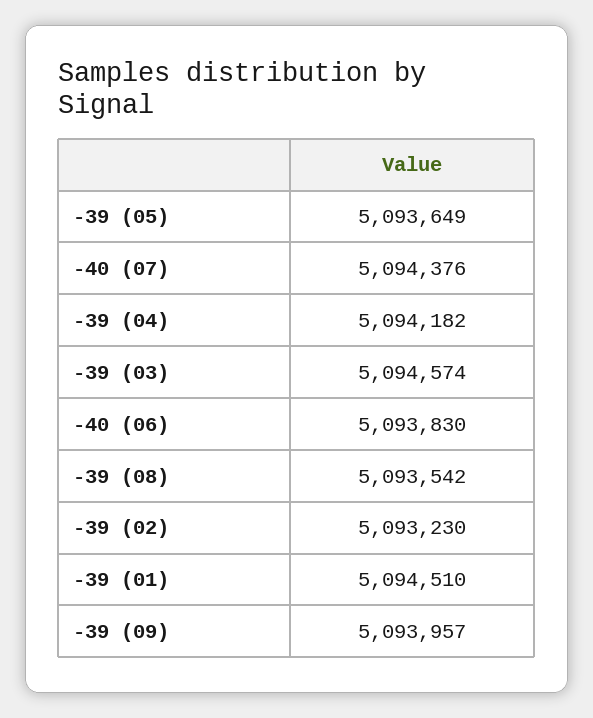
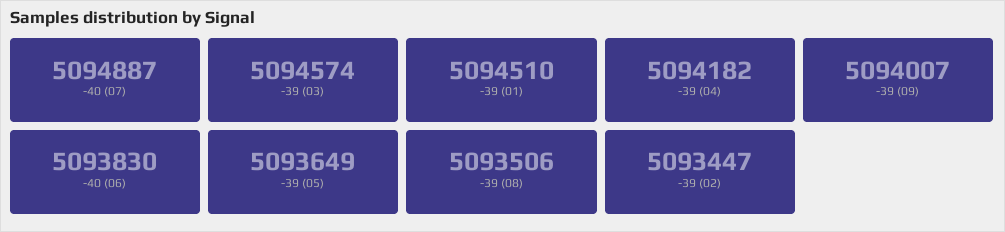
-40 (07): 5094376 -> 5094887
-39 (08): 5093542 -> 5093506
-39 (02): 5093230 -> 5093447
-39 (09): 5093957 -> 5094007

